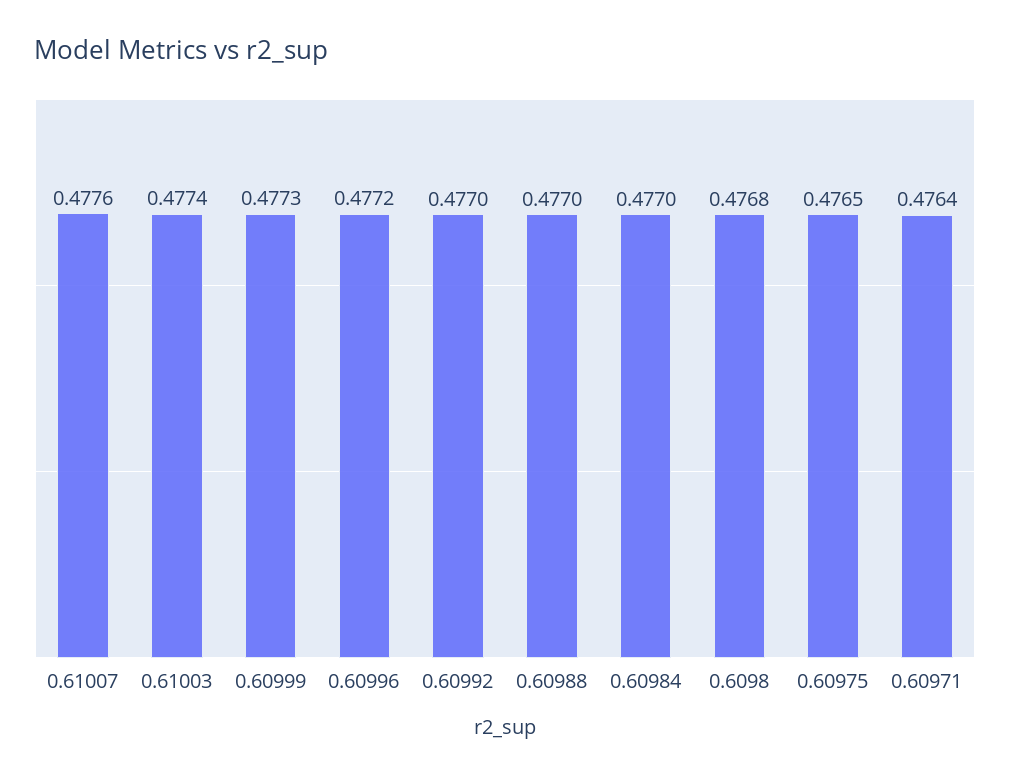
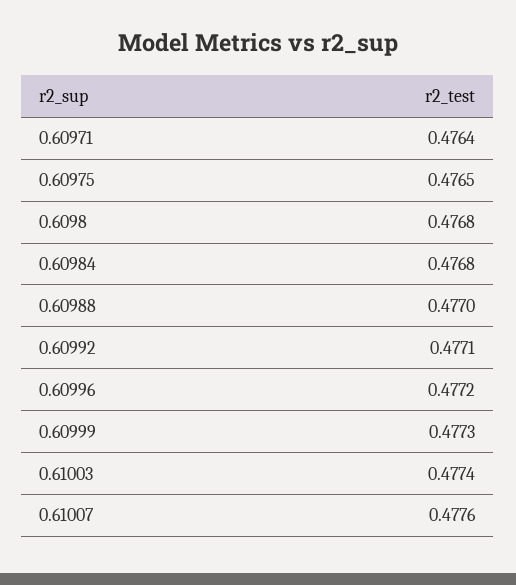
0.60992: 0.477 -> 0.4771
0.60984: 0.477 -> 0.4768

